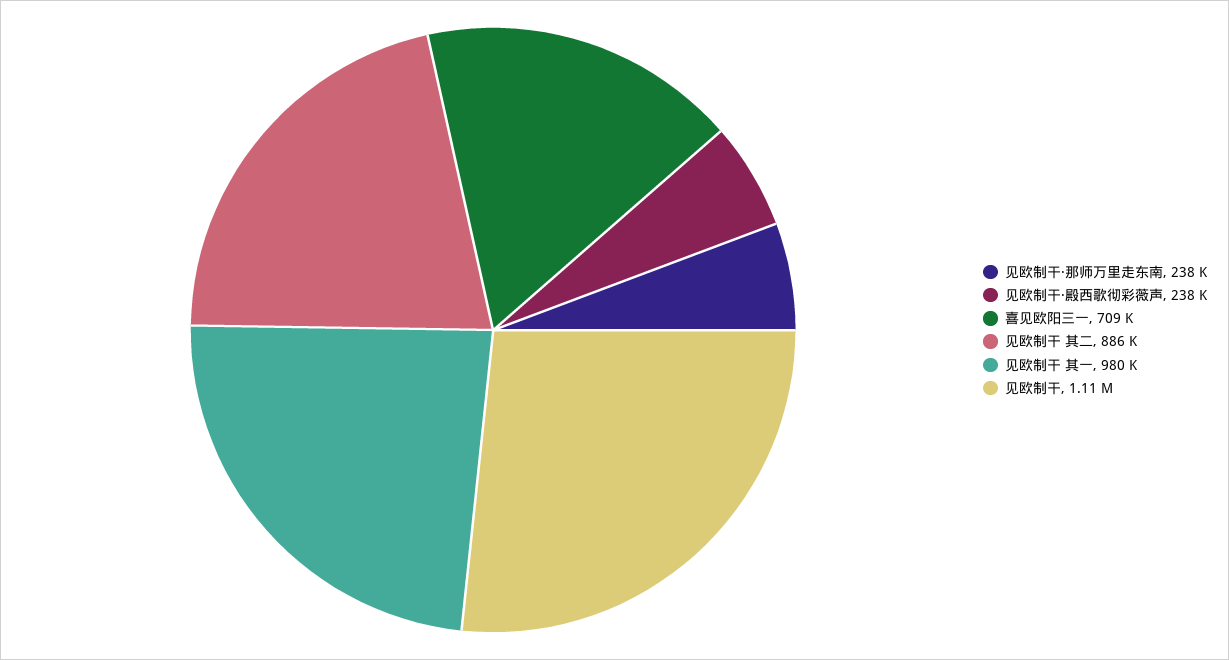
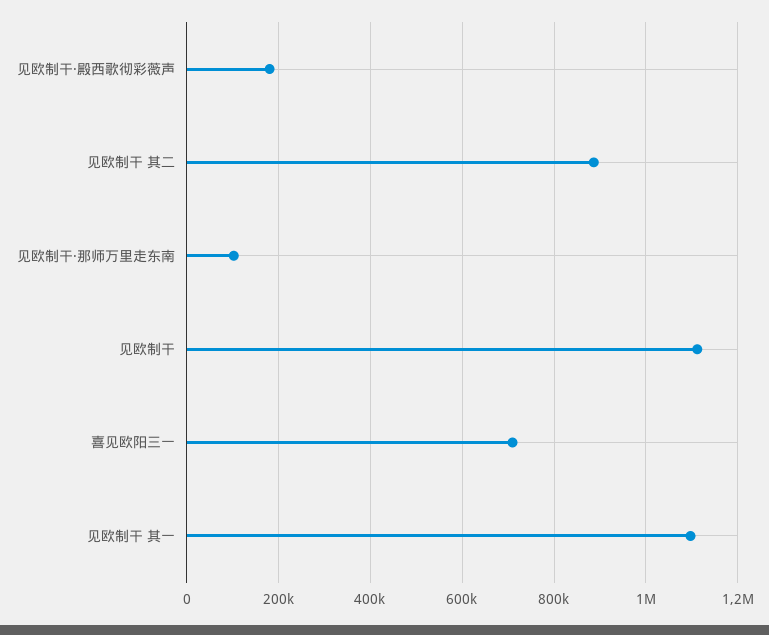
见欧制干·那师万里走东南: 238000 -> 100000
见欧制干·殿西歌彻彩薇声: 238000 -> 180000
见欧制干 其一: 980000 -> 1100000

